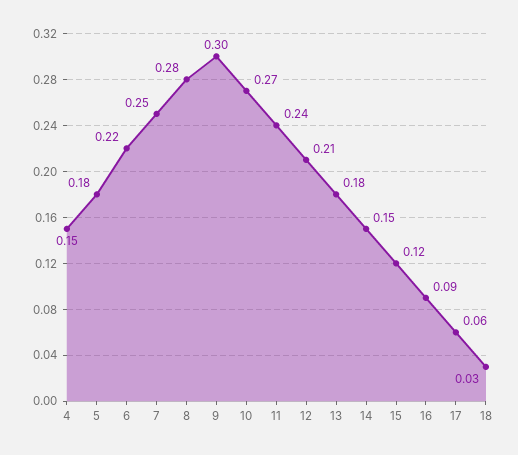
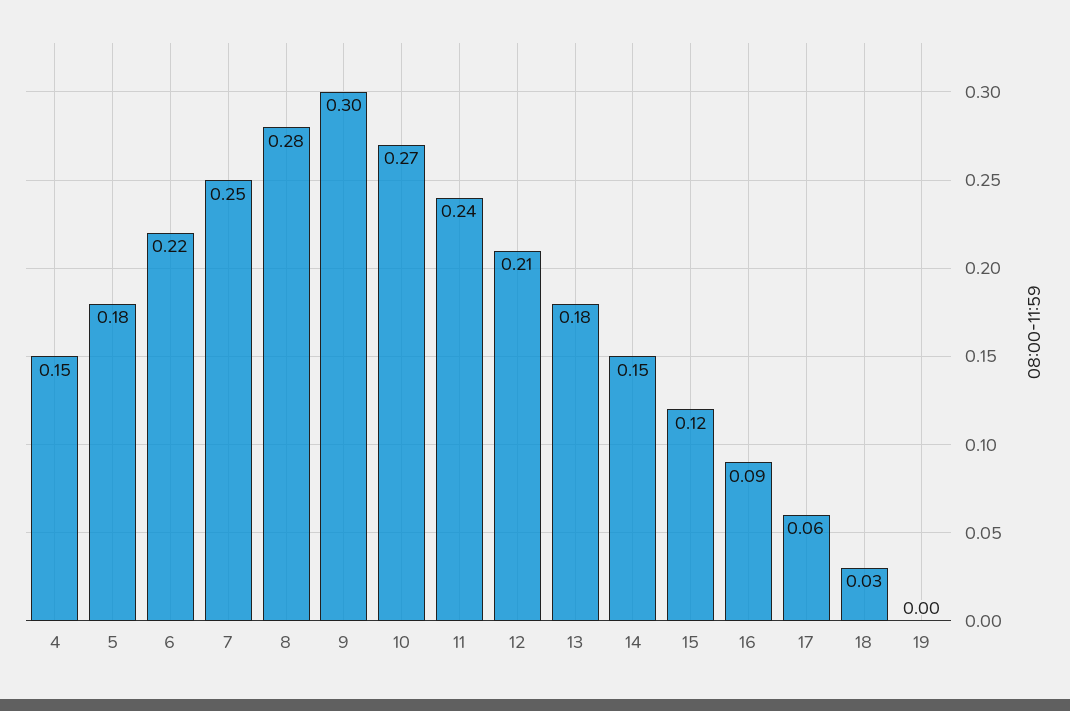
19: none -> 0

